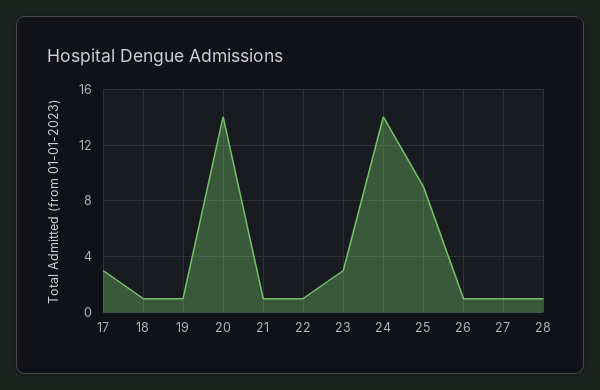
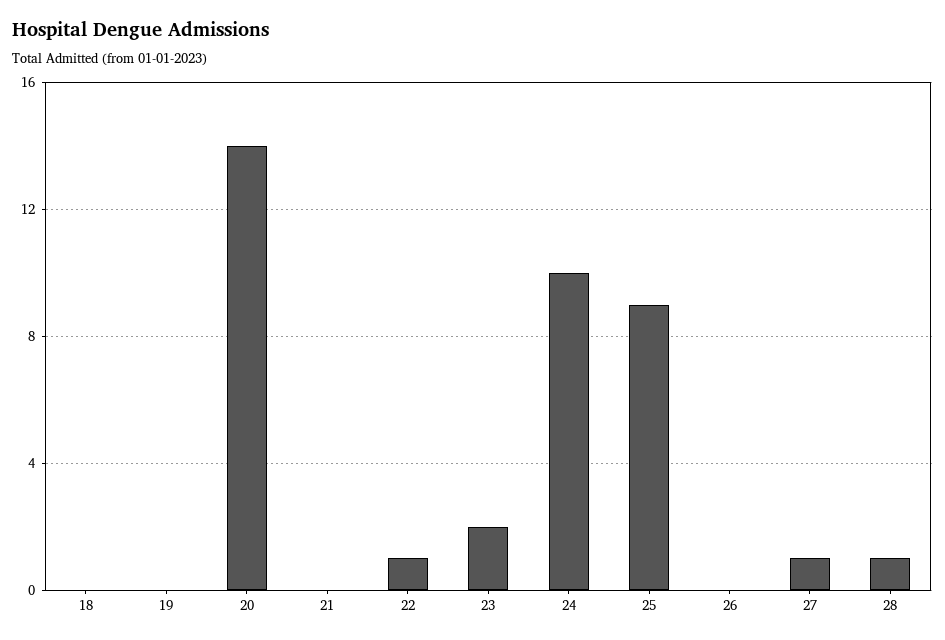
17: 3 -> none
18: 1 -> 0
19: 1 -> 0
21: 1 -> 0
23: 3 -> 2
24: 14 -> 10
26: 1 -> 0

